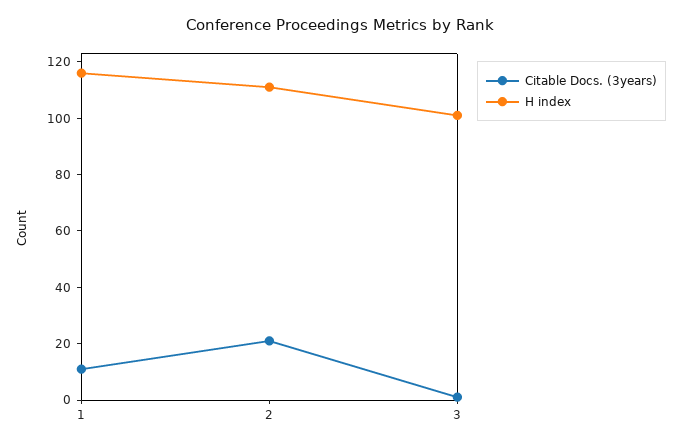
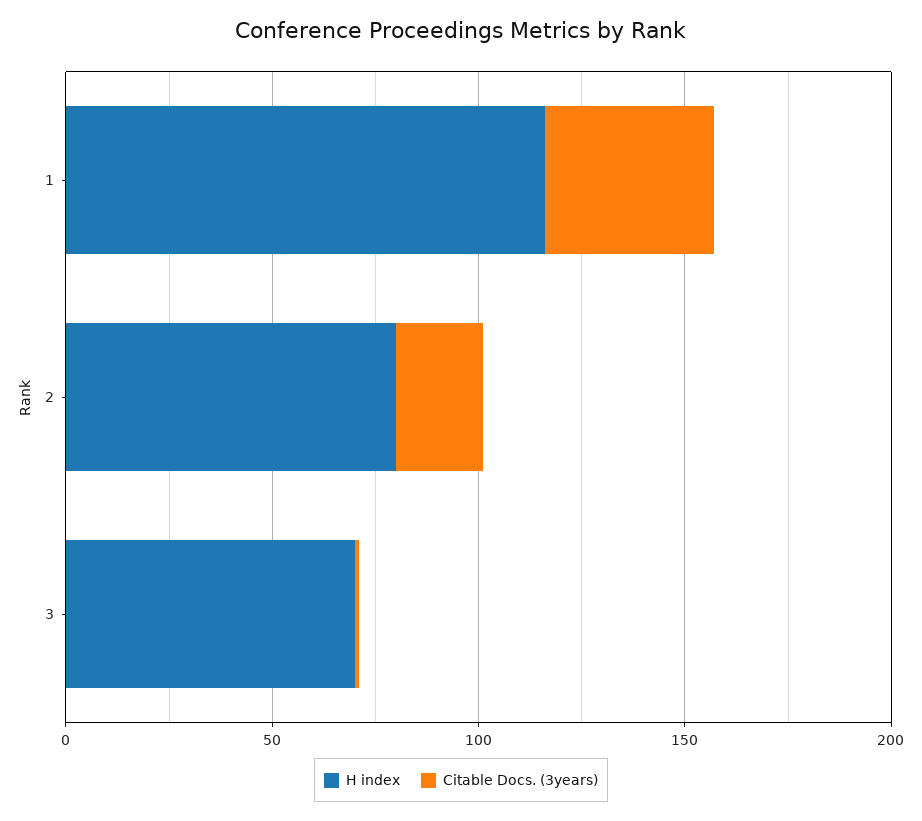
Citable Docs. (3years), 1: 10 -> 40
H index, 2: 110 -> 80
H index, 3: 100 -> 70

